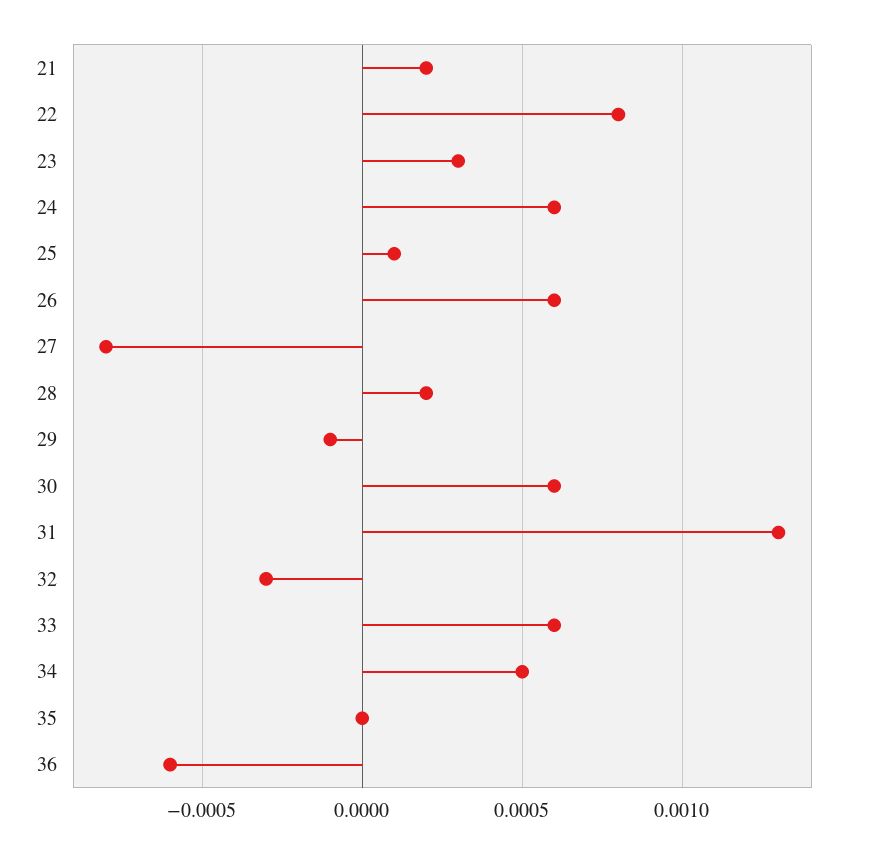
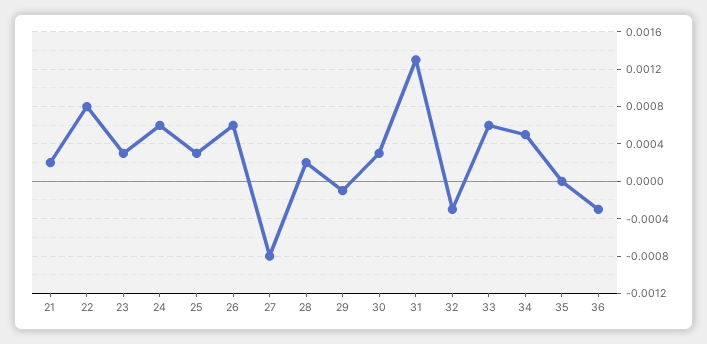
25: 0.0001 -> 0.0003
30: 0.0006 -> 0.0003
36: -0.0006 -> -0.0003

